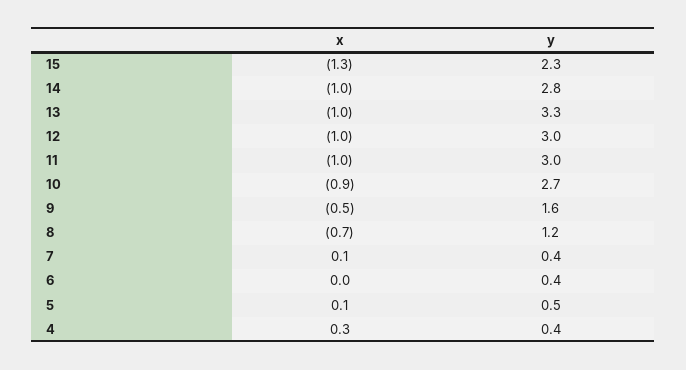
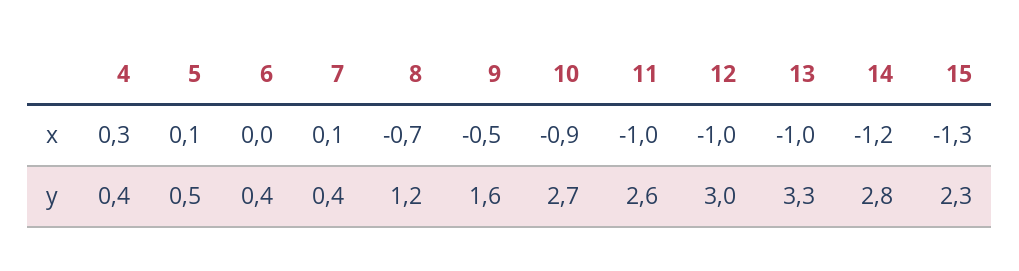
x, 14: -1 -> -1.2
y, 11: 3 -> 2.6

